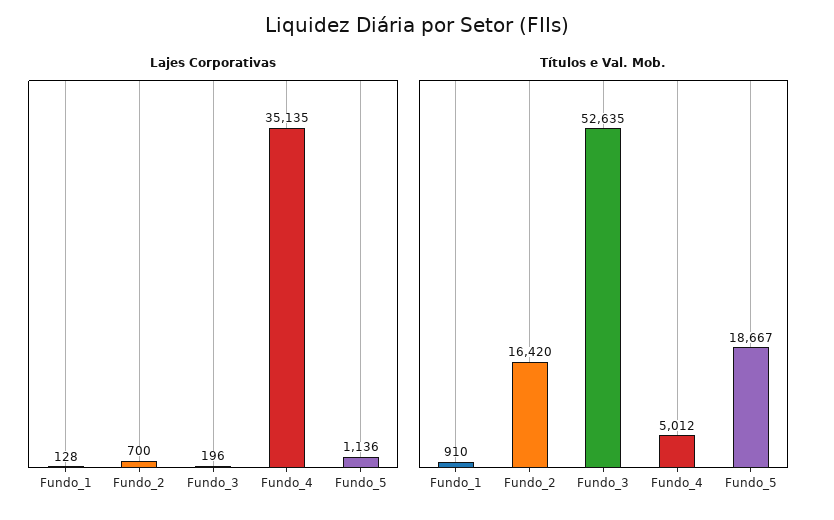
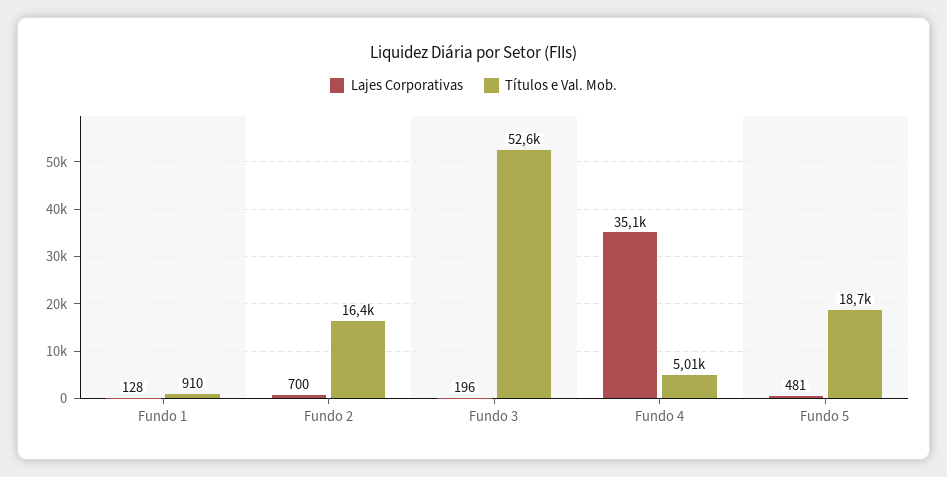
Lajes Corporativas, Fundo_5: 1136 -> 481

